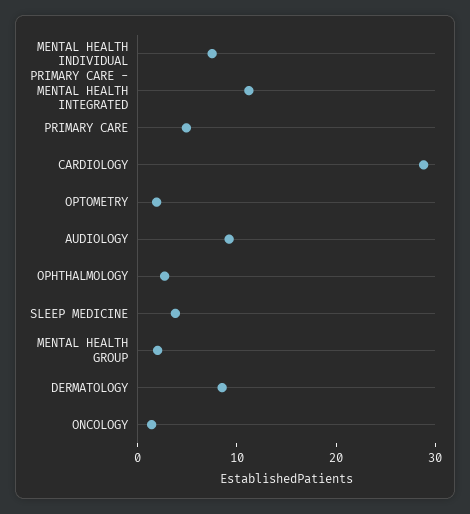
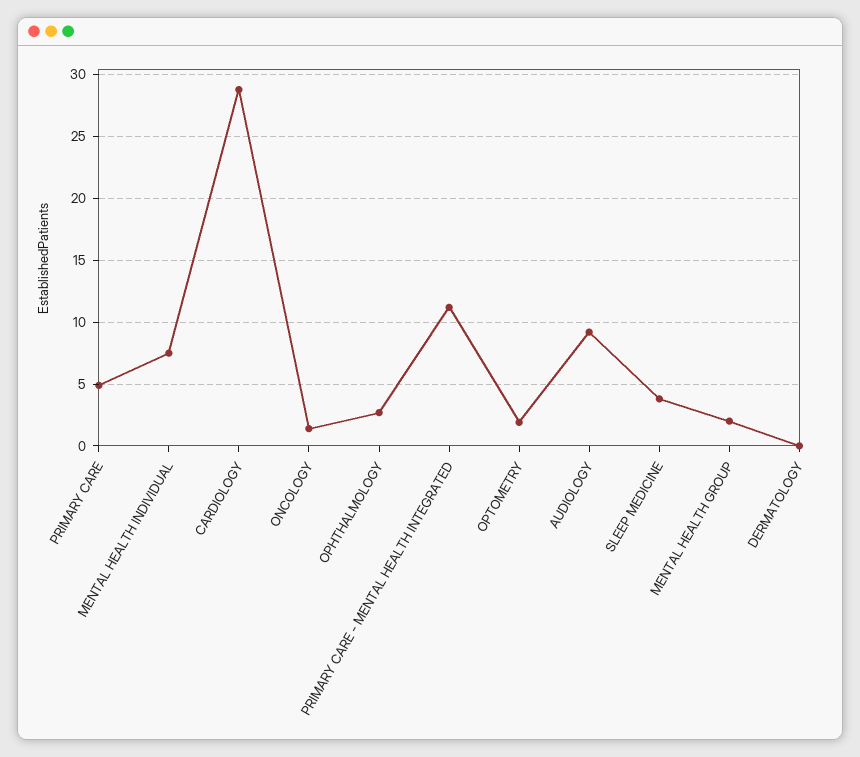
DERMATOLOGY: 8 -> 0

